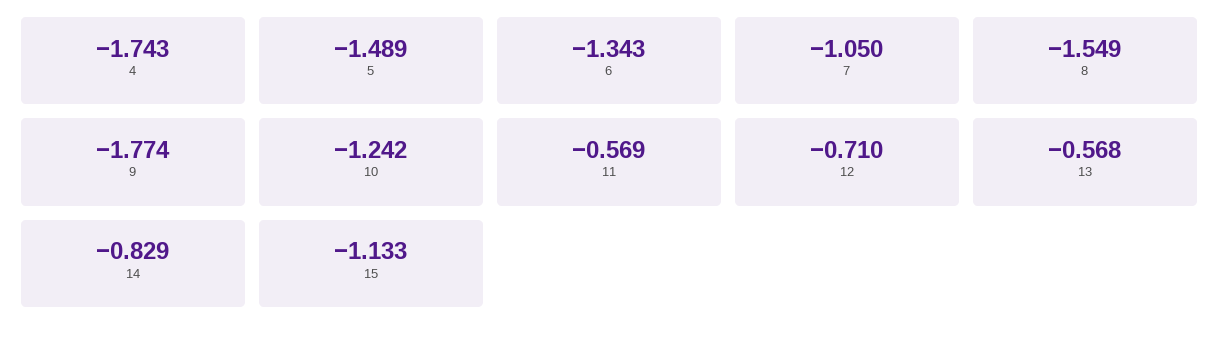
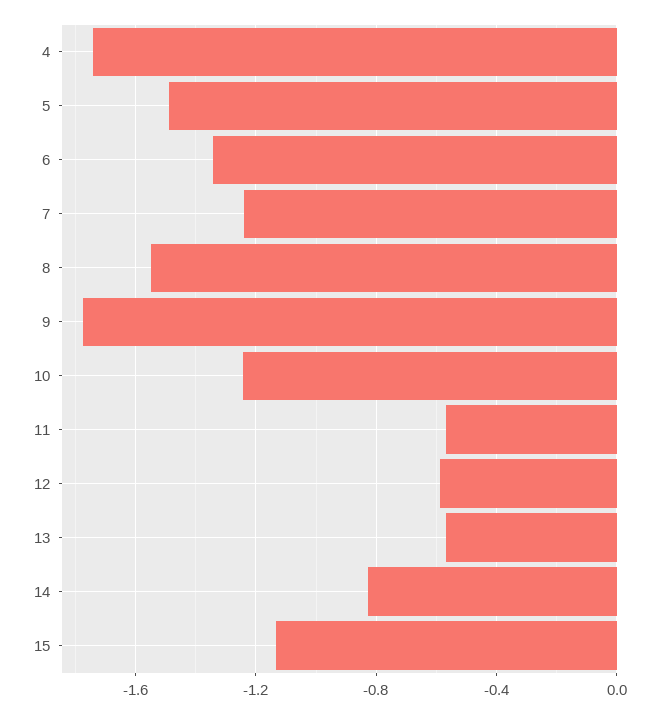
7: -1.05 -> -1.25
12: -0.71 -> -0.6

